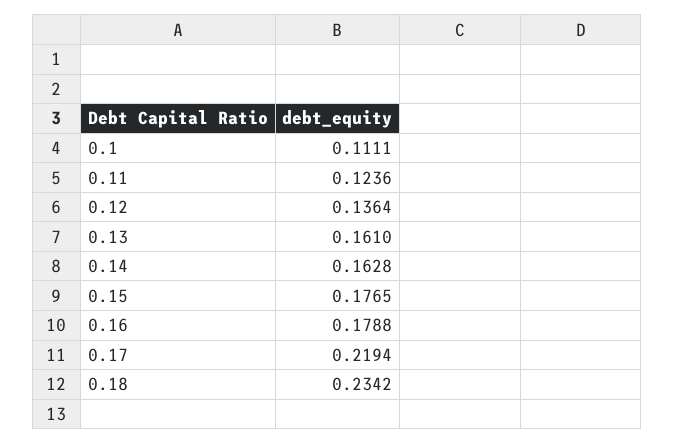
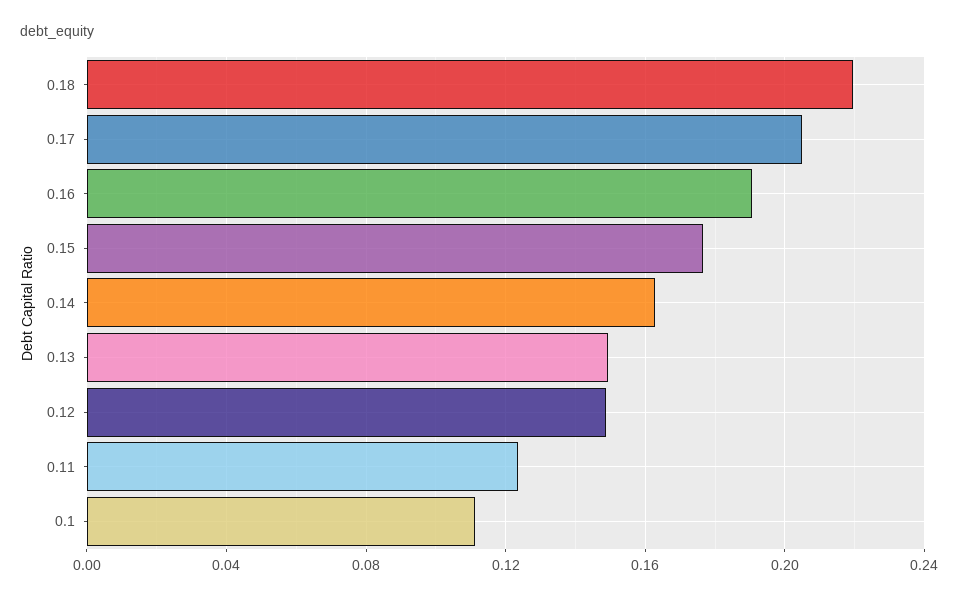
0.12: 0.1364 -> 0.15
0.13: 0.161 -> 0.15
0.16: 0.1788 -> 0.19
0.17: 0.2194 -> 0.205
0.18: 0.2342 -> 0.22

